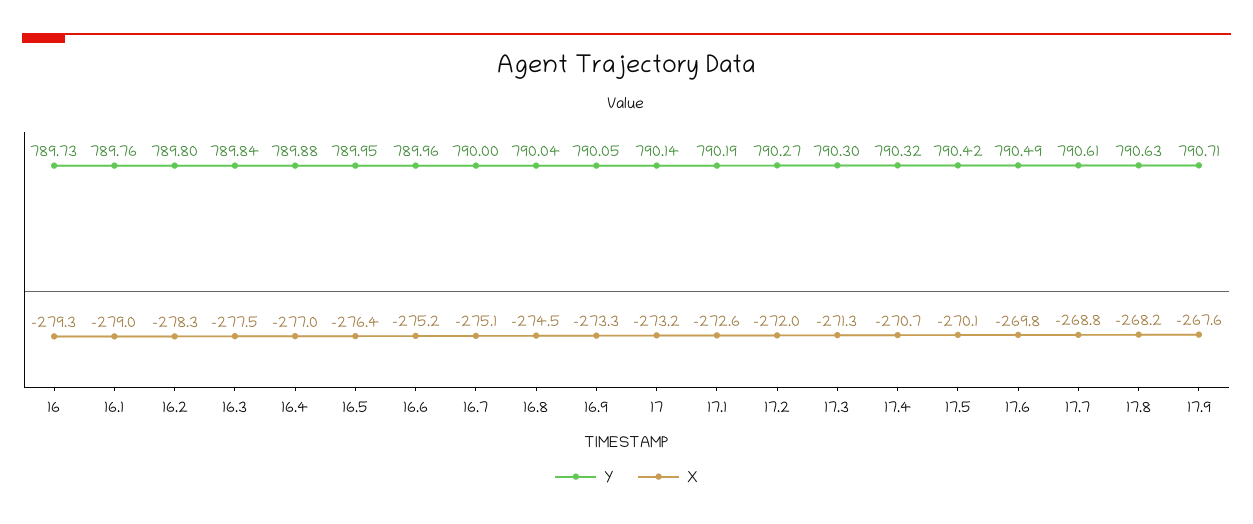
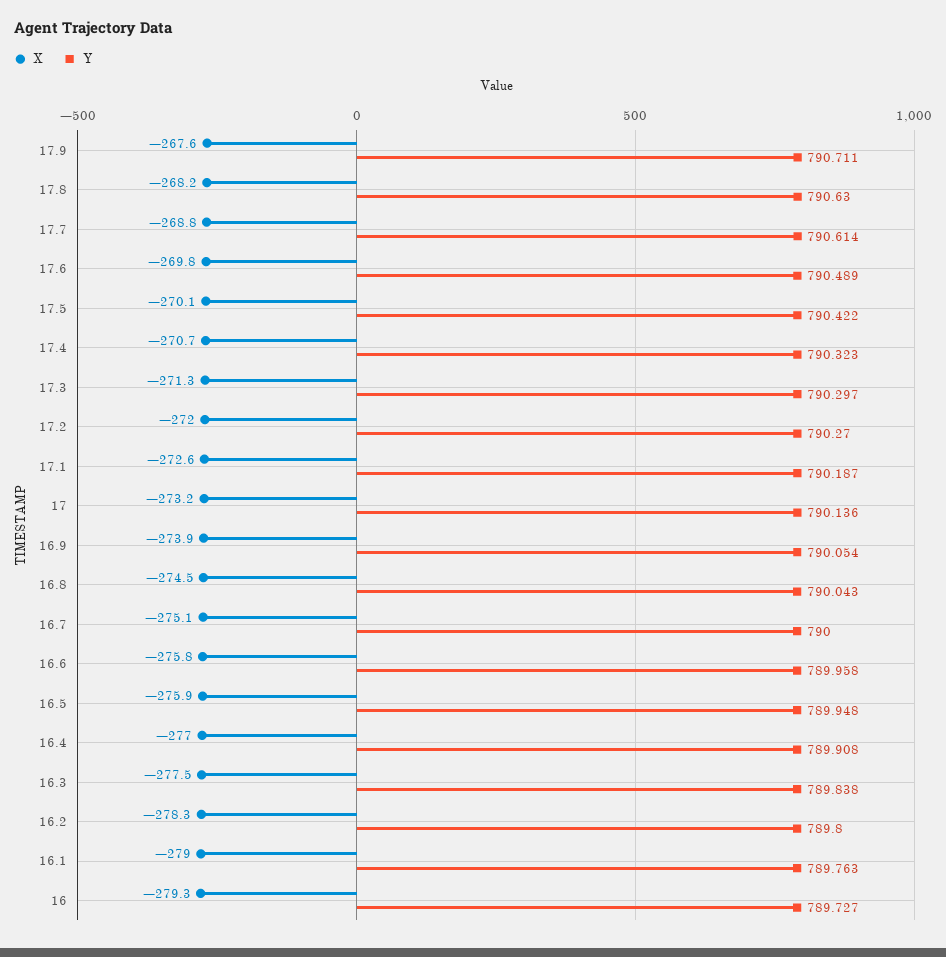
Y, 16.4: 789.88 -> 789.908
X, 16.5: -276.4 -> -275.9
X, 16.6: -275.2 -> -275.8
X, 16.9: -273.3 -> -273.9

